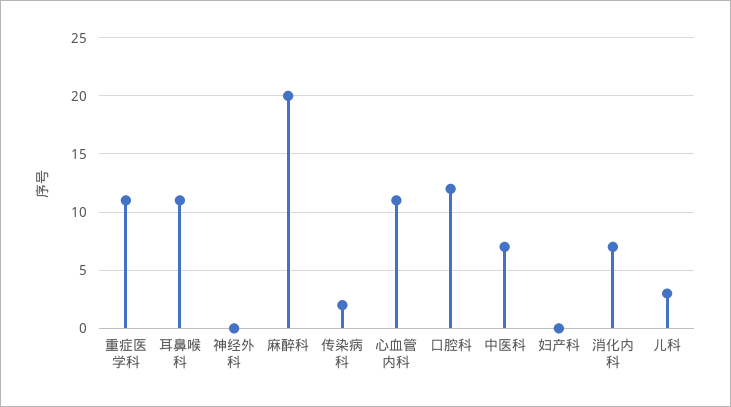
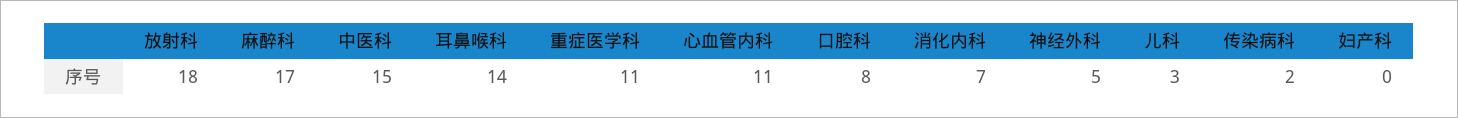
耳鼻喉科: 11 -> 14
神经外科: 0 -> 5
麻醉科: 20 -> 17
口腔科: 12 -> 8
中医科: 7 -> 15
放射科: none -> 18

